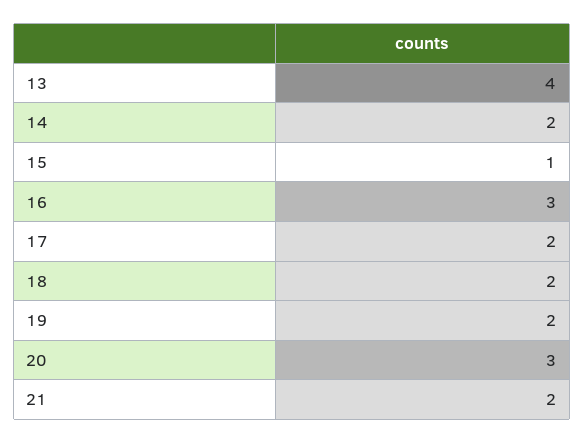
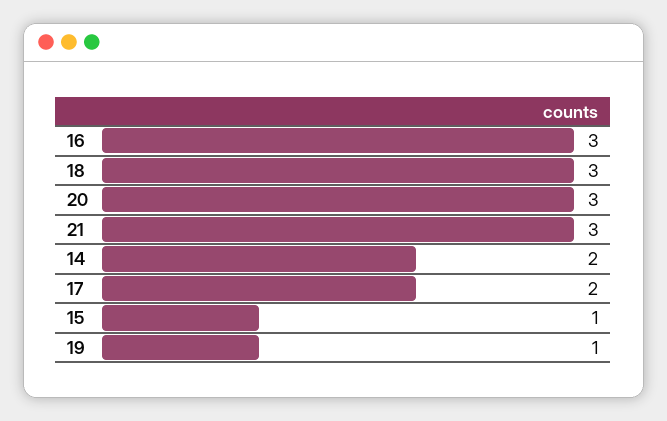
13: 4 -> none
18: 2 -> 3
19: 2 -> 1
21: 2 -> 3

